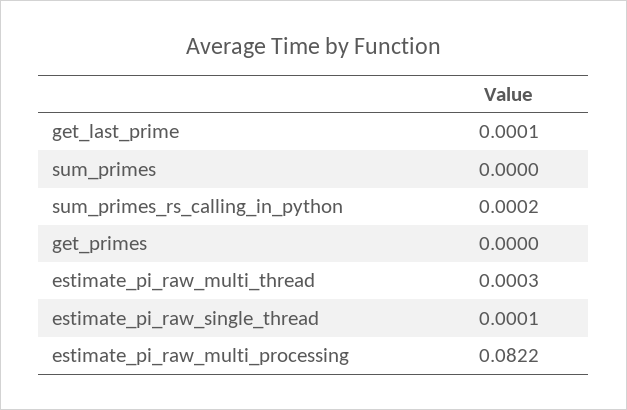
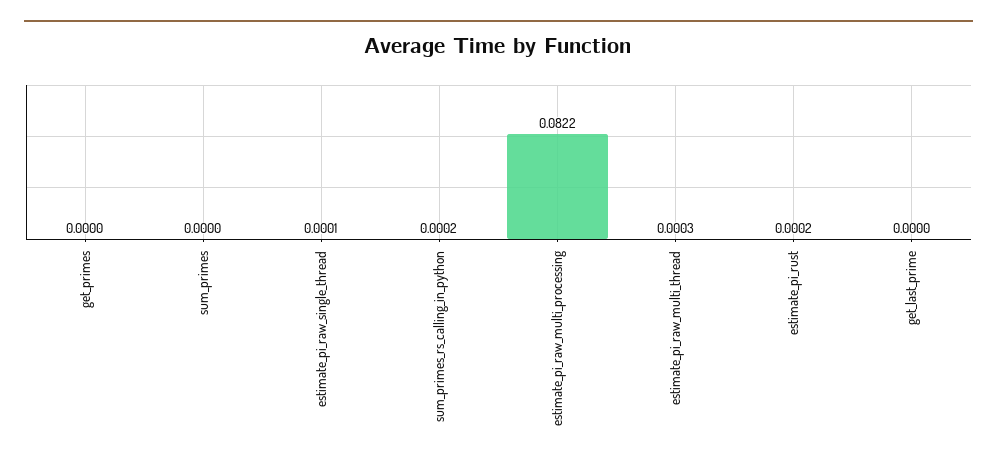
get_last_prime: 0.0001 -> 0
estimate_pi_rust: none -> 0.0002

